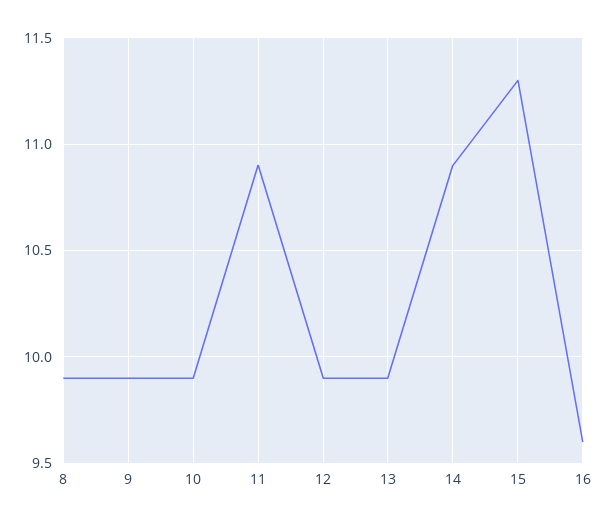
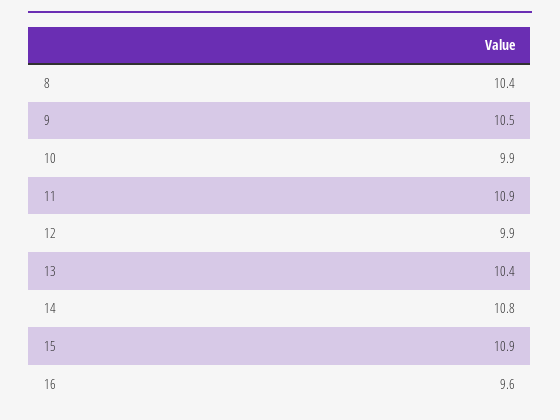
8: 9.9 -> 10.4
9: 9.9 -> 10.5
13: 9.9 -> 10.4
14: 10.9 -> 10.8
15: 11.3 -> 10.9

